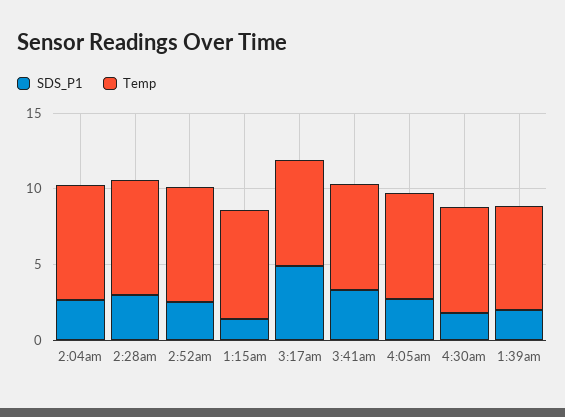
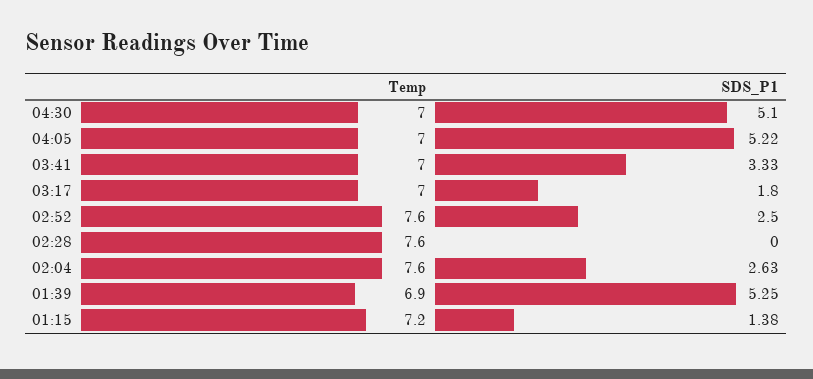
SDS_P1, 2:28am: 3 -> 0
SDS_P1, 3:17am: 5 -> 1.8
SDS_P1, 4:05am: 3 -> 5.22
SDS_P1, 4:30am: 2 -> 5.1
SDS_P1, 1:39am: 2 -> 5.25

